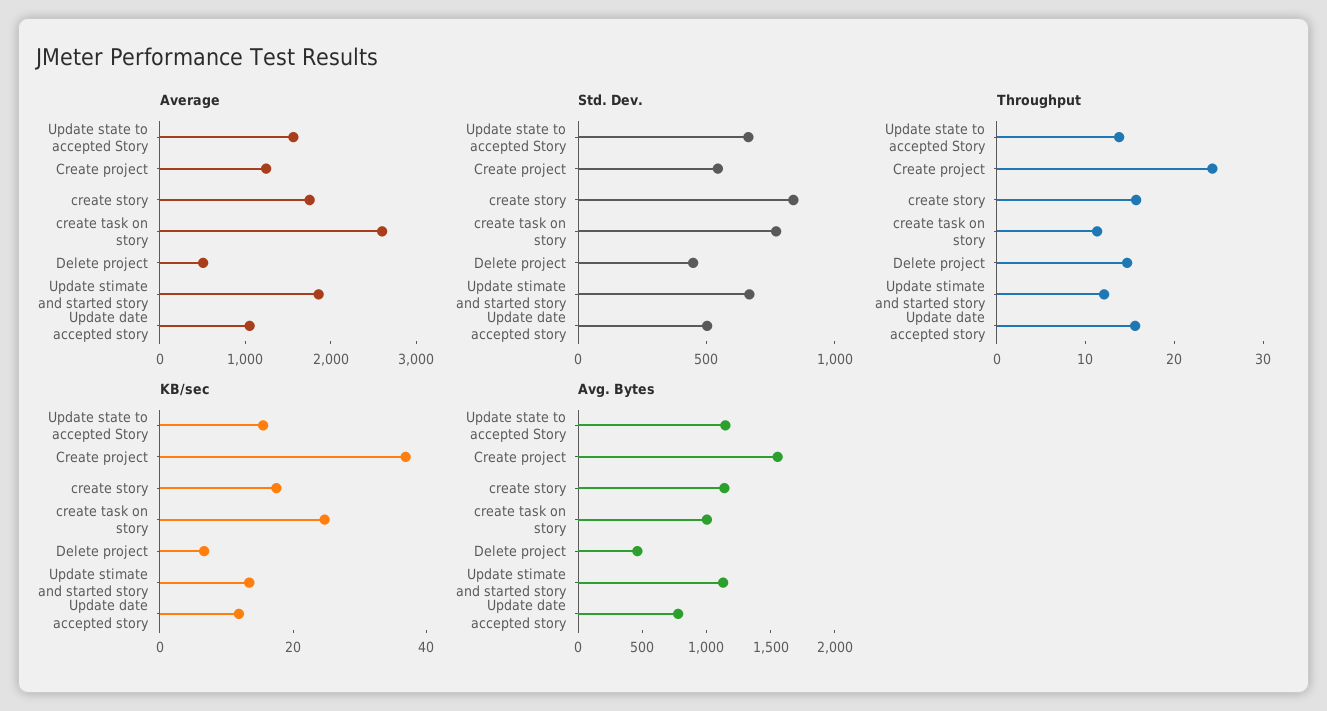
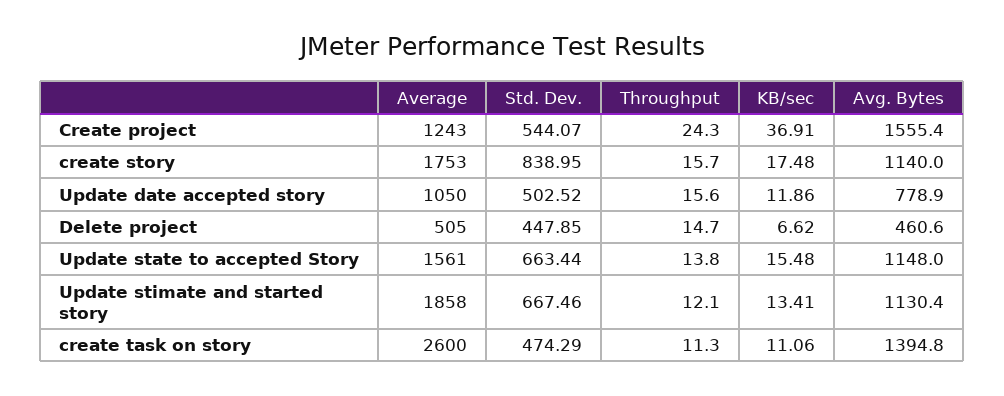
Std. Dev., create task on story: 800 -> 474.29
KB/sec, create task on story: 25 -> 11.06
Avg. Bytes, create task on story: 1000 -> 1394.8

